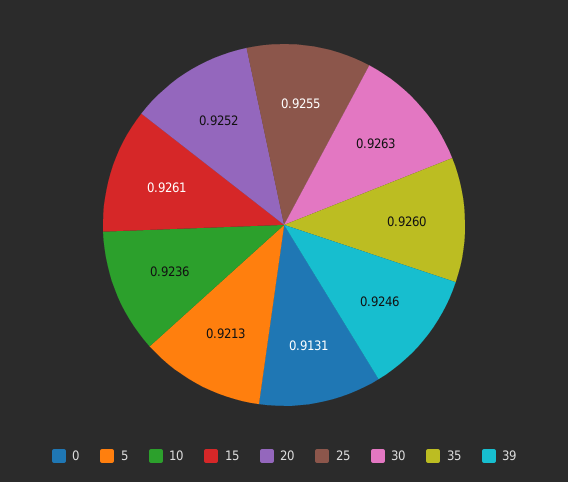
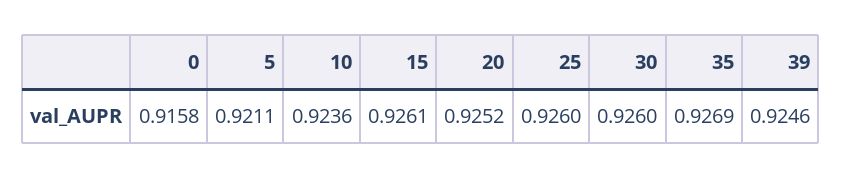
0: 0.9131 -> 0.9158
5: 0.9213 -> 0.9211
25: 0.9255 -> 0.926
30: 0.9263 -> 0.926
35: 0.926 -> 0.9269

